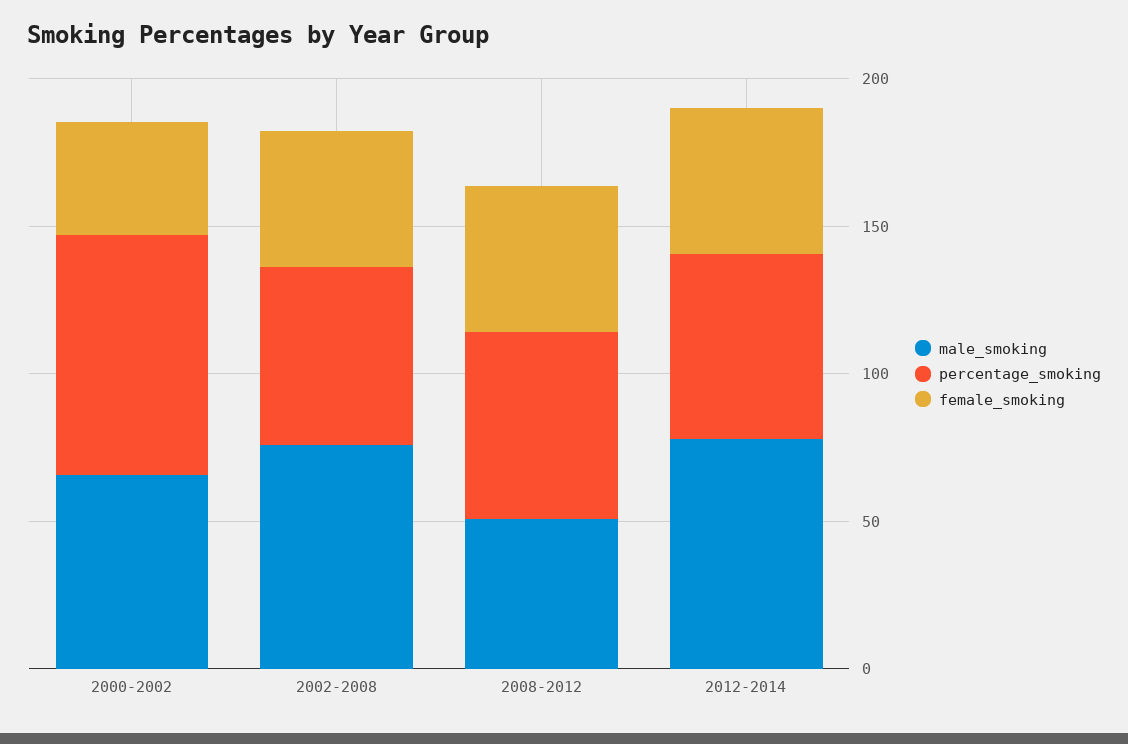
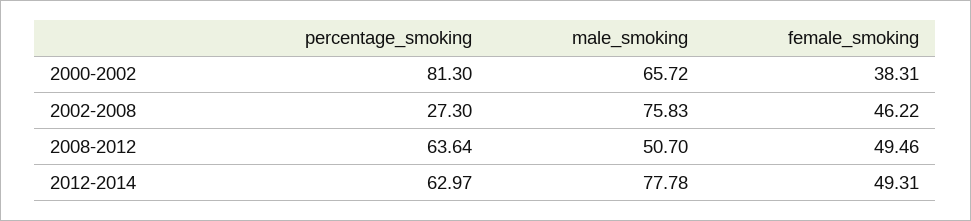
percentage_smoking, 2002-2008: 60 -> 27.3

